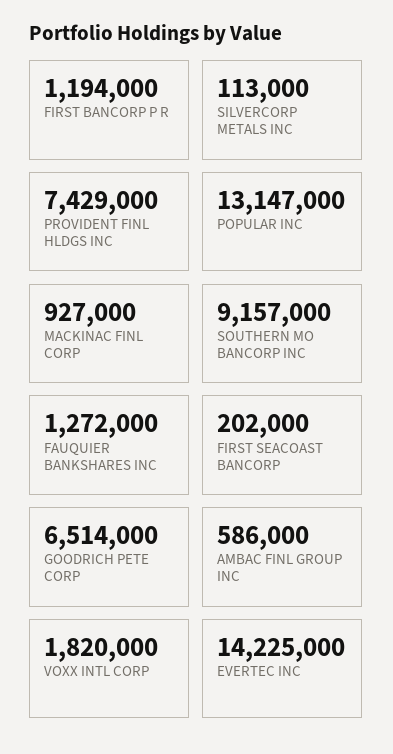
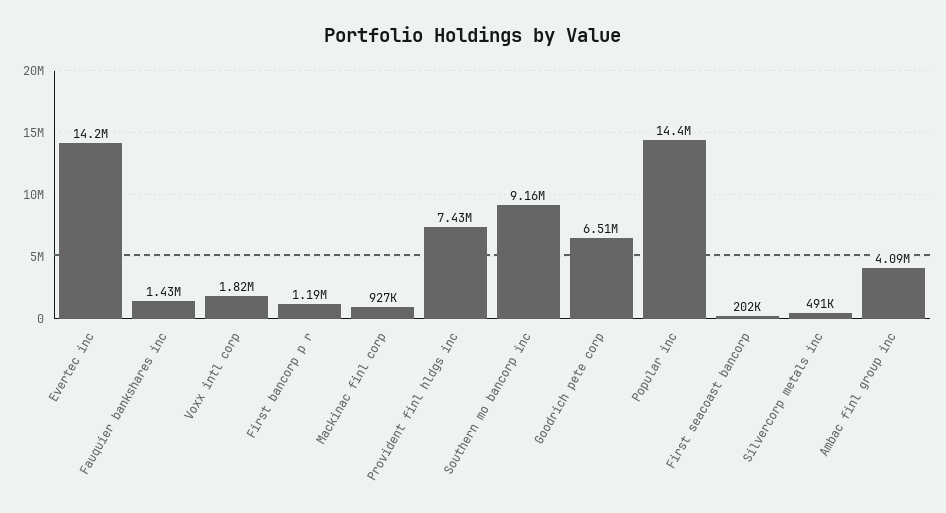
SILVERCORP METALS INC: 113000 -> 491000
POPULAR INC: 13147000 -> 14400000
FAUQUIER BANKSHARES INC: 1272000 -> 1430000
AMBAC FINL GROUP INC: 586000 -> 4090000

